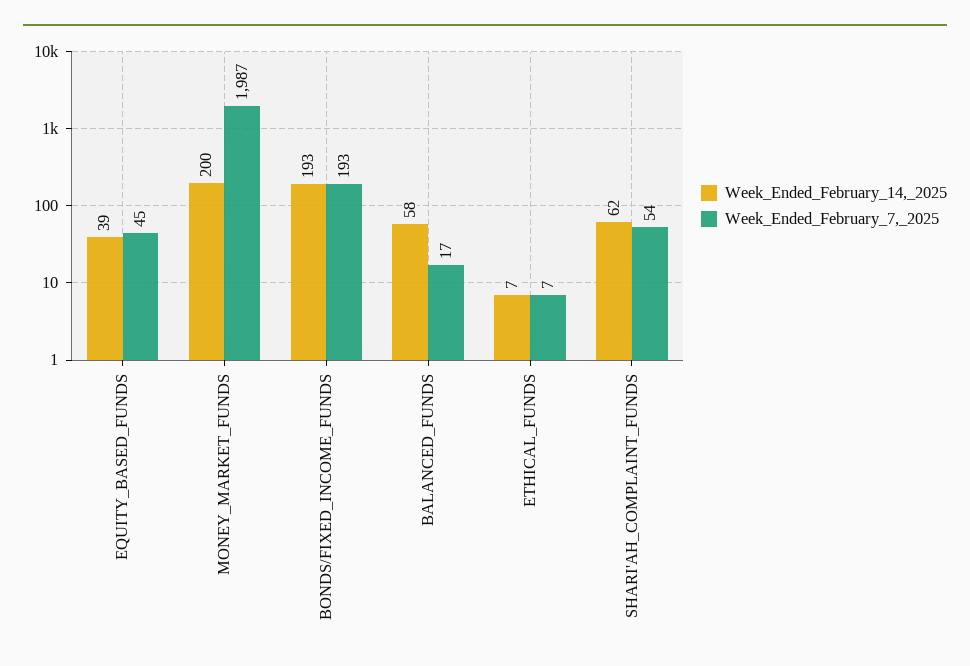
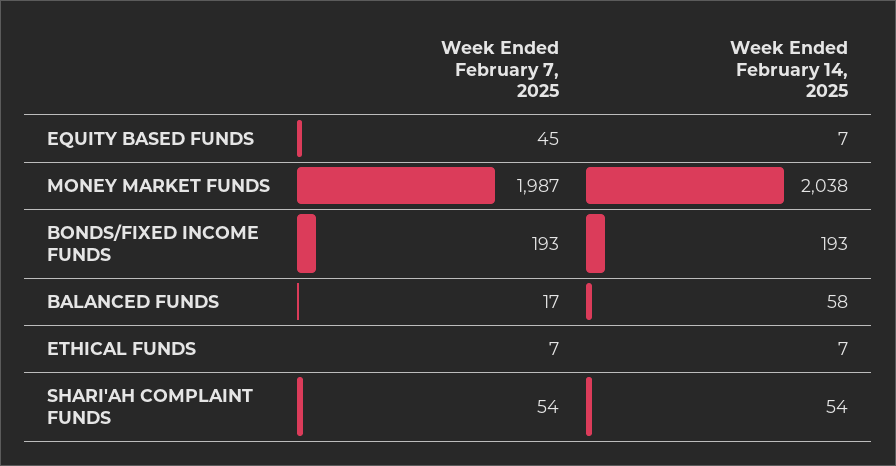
Week_Ended_February_14,_2025, EQUITY_BASED_FUNDS: 39 -> 7
Week_Ended_February_14,_2025, MONEY_MARKET_FUNDS: 200 -> 2038
Week_Ended_February_14,_2025, SHARI'AH_COMPLAINT_FUNDS: 62 -> 54

